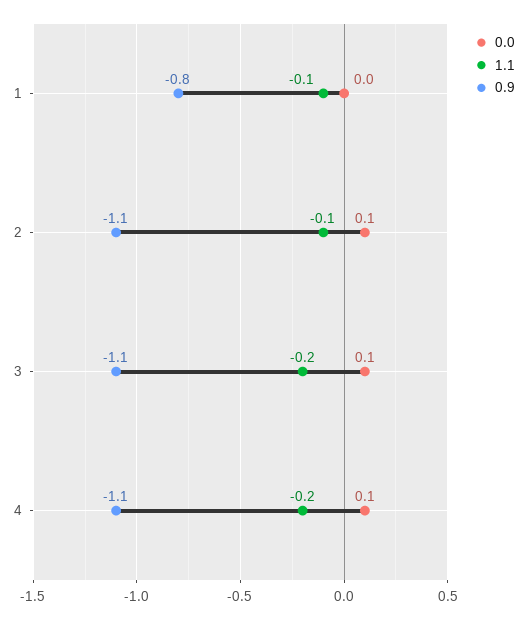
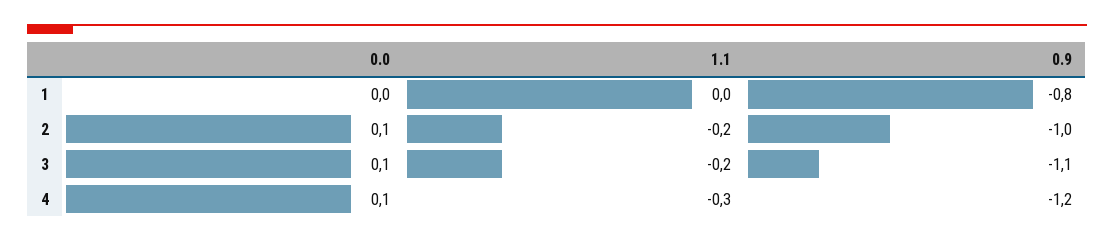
1.1, 1: -0.1 -> 0
1.1, 2: -0.1 -> -0.2
0.9, 2: -1.1 -> -1
1.1, 4: -0.2 -> -0.3
0.9, 4: -1.1 -> -1.2

